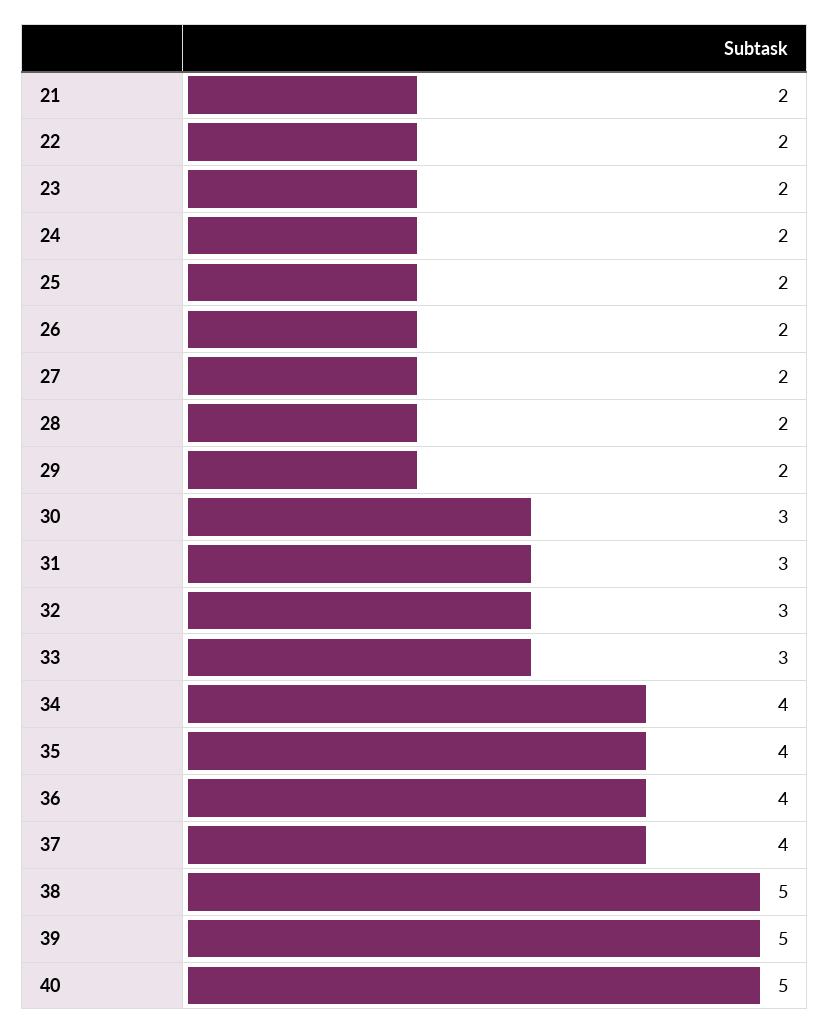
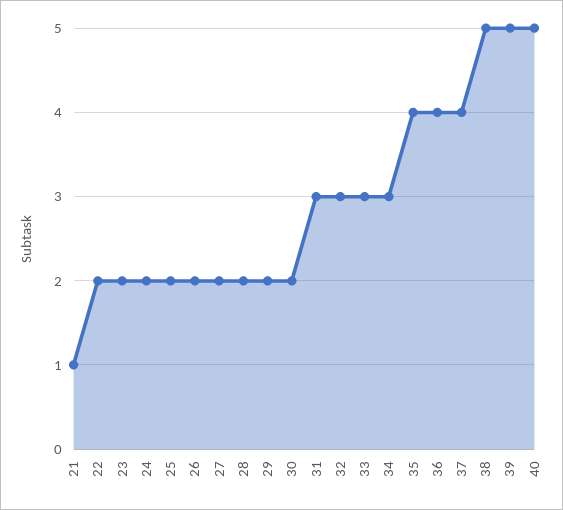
21: 2 -> 1
30: 3 -> 2
34: 4 -> 3

